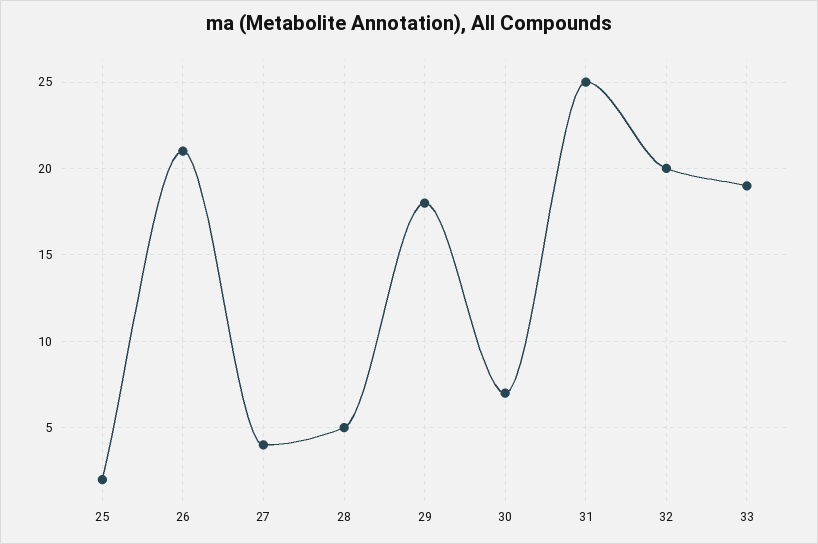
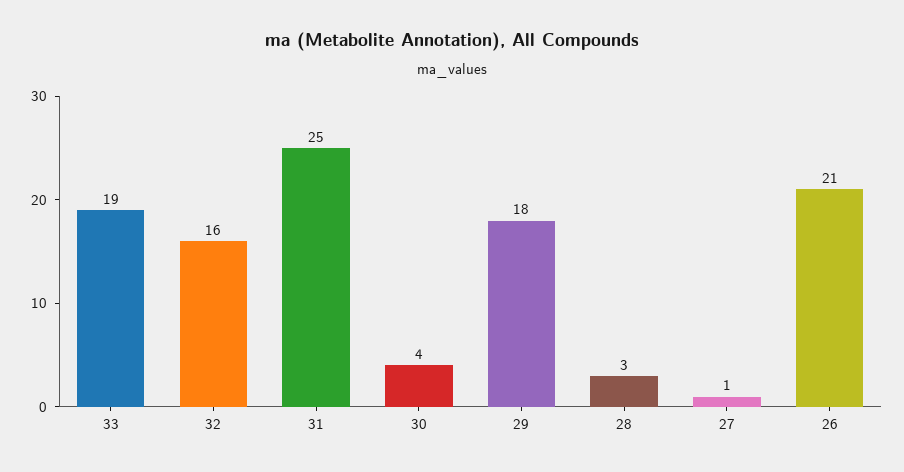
25: 2 -> none
27: 4 -> 1
28: 5 -> 3
30: 7 -> 4
32: 20 -> 16

